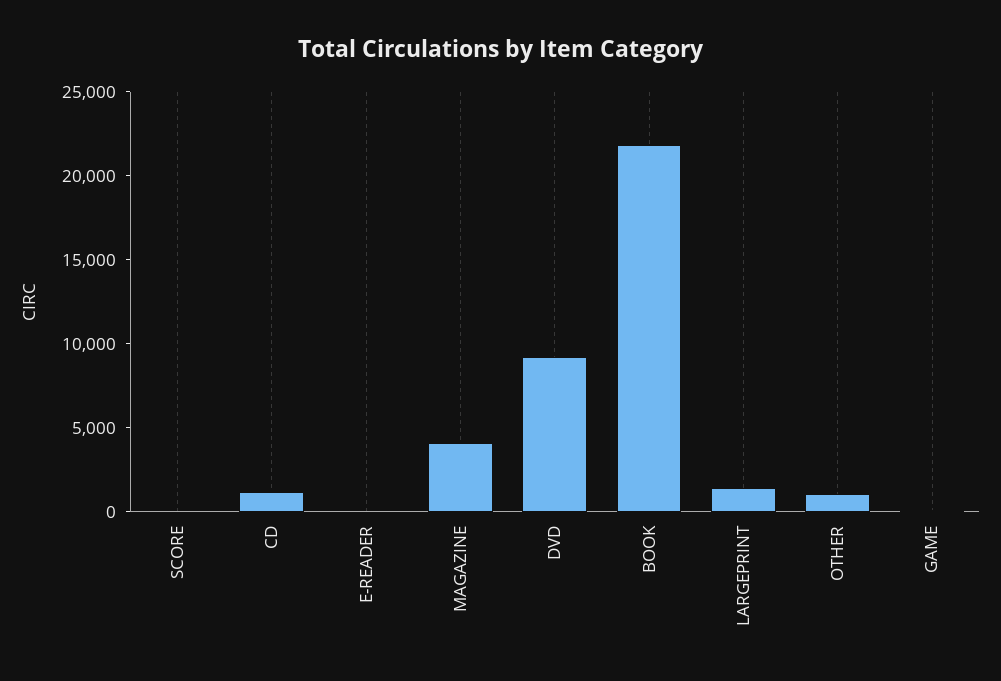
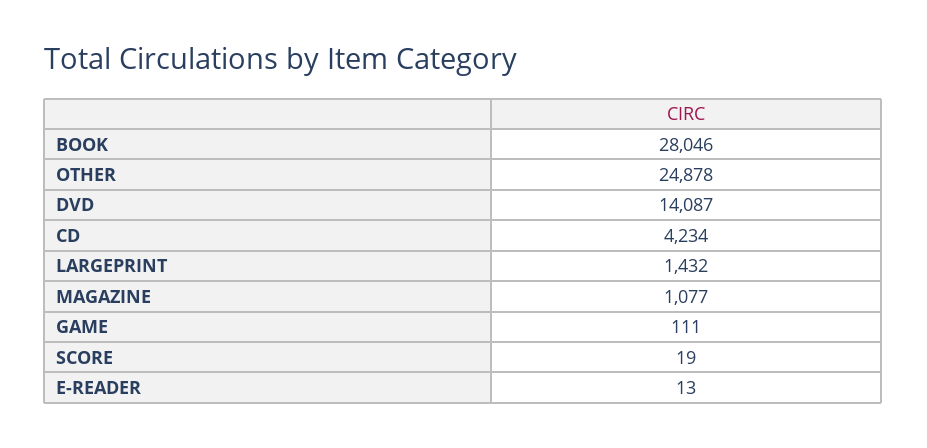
CD: 1000 -> 4234
MAGAZINE: 4000 -> 1077
DVD: 9000 -> 14087
BOOK: 22000 -> 28046
OTHER: 1000 -> 24878

